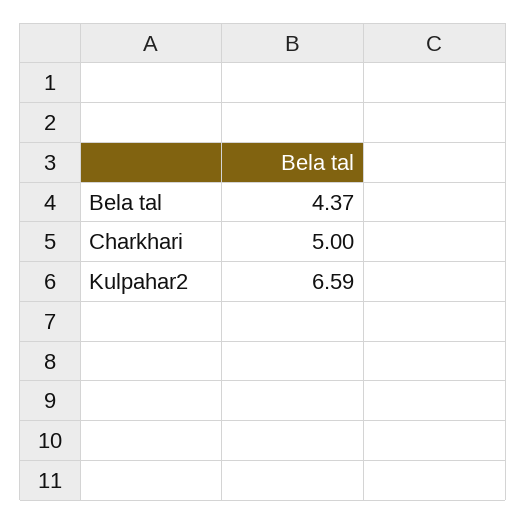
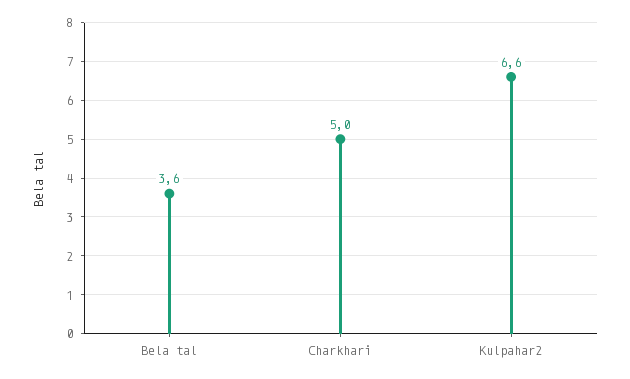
Bela tal: 4.37 -> 3.6

